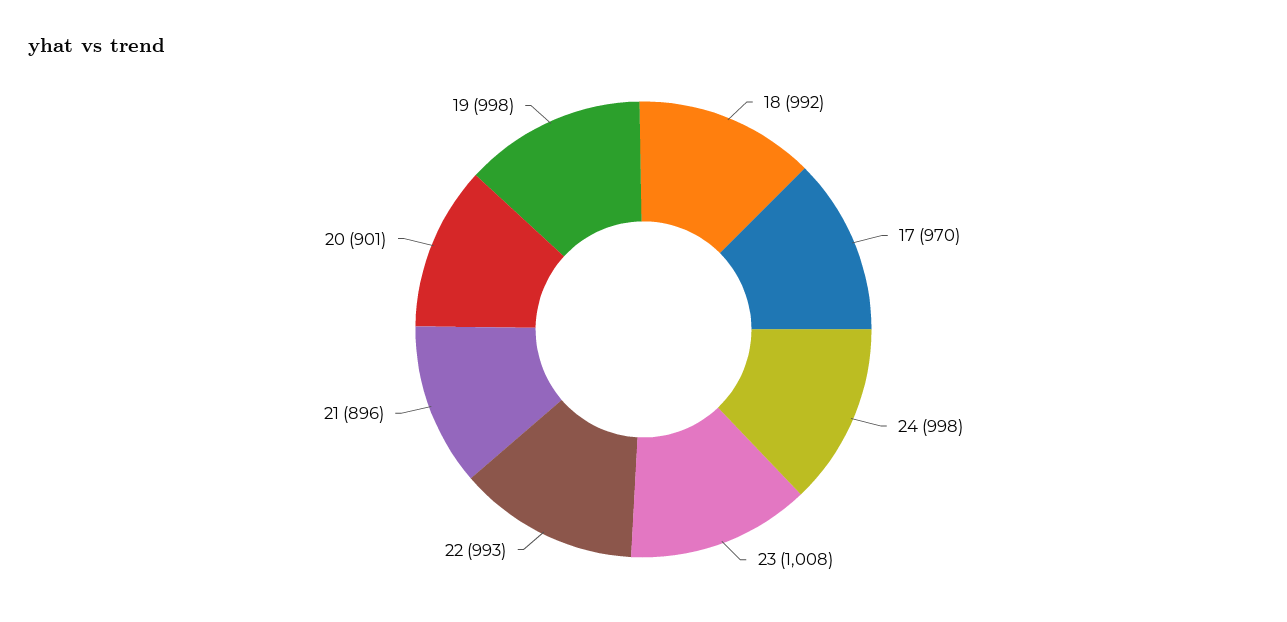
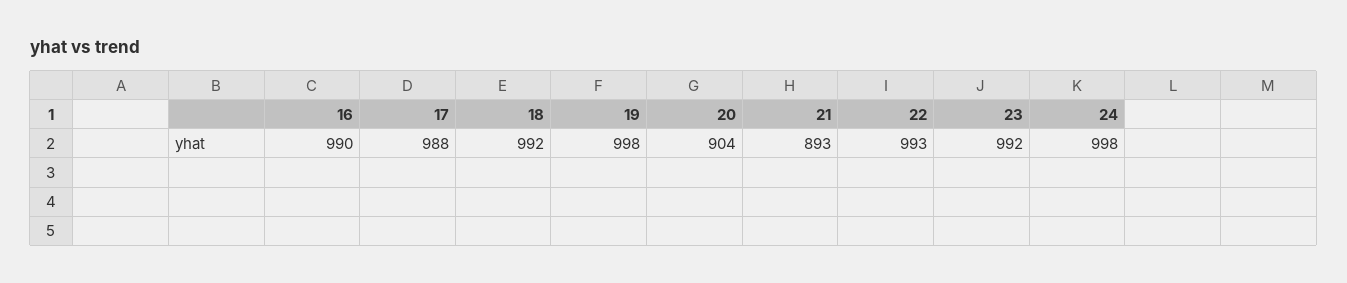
17: 970 -> 988
23: 1008 -> 992
21: 896 -> 893
20: 901 -> 904
16: none -> 990

